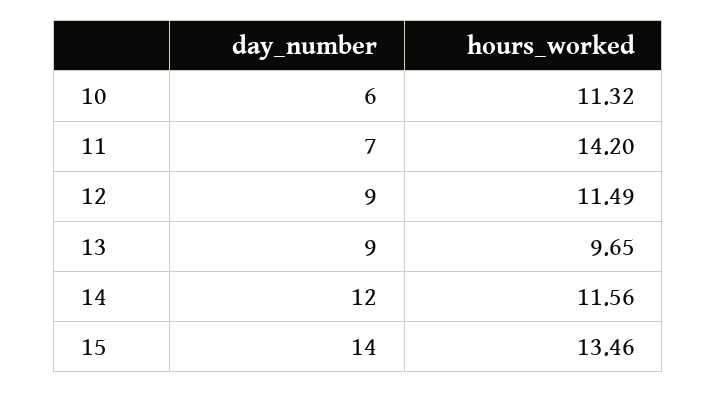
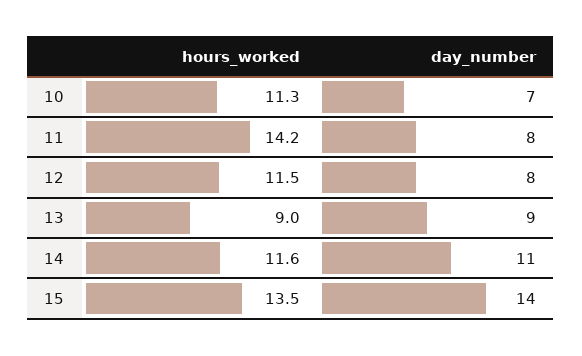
day_number, 10: 6 -> 7
day_number, 11: 7 -> 8
day_number, 12: 9 -> 8
hours_worked, 13: 9.65 -> 9
day_number, 14: 12 -> 11

